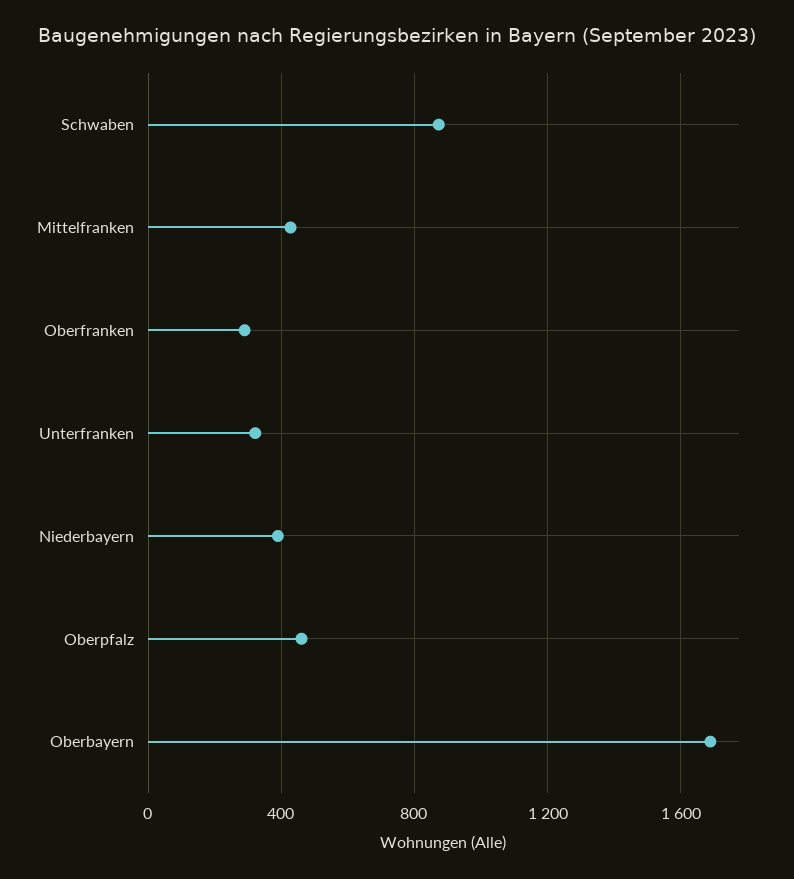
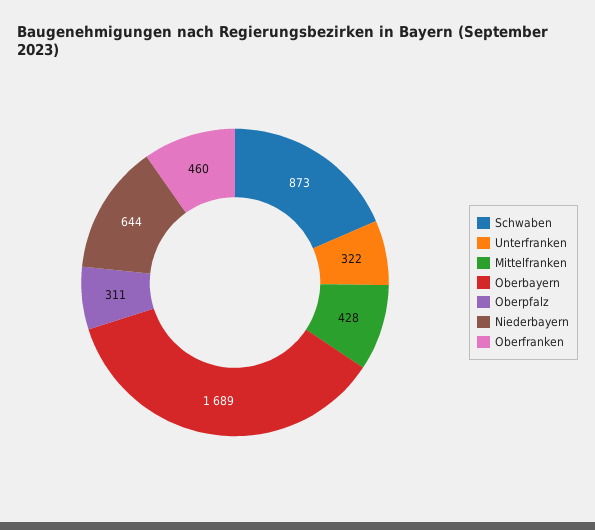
Oberfranken: 300 -> 460
Niederbayern: 400 -> 644
Oberpfalz: 450 -> 311

